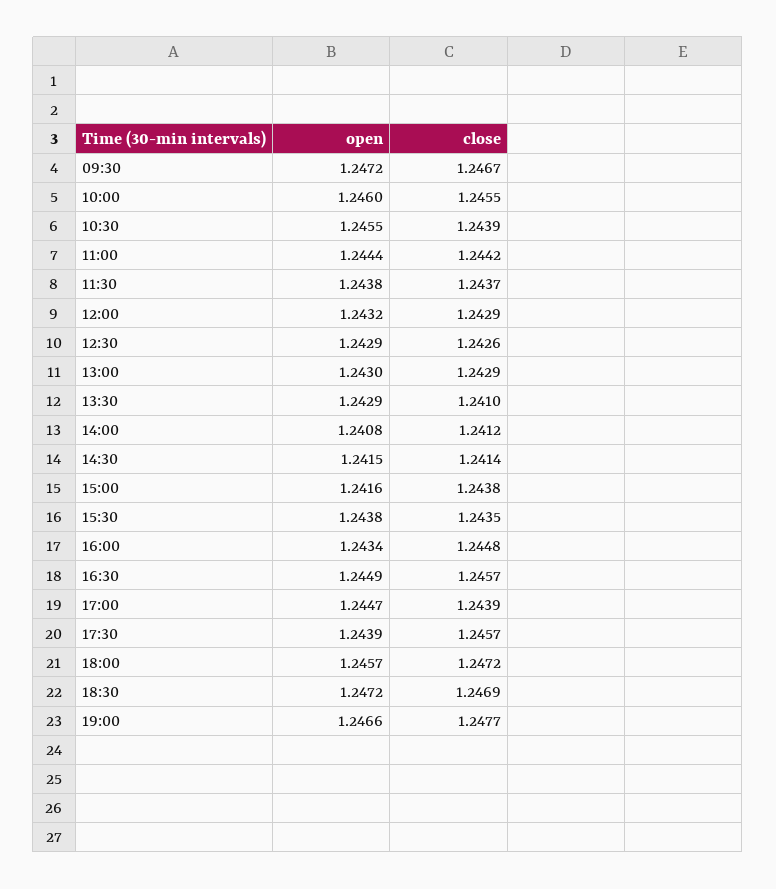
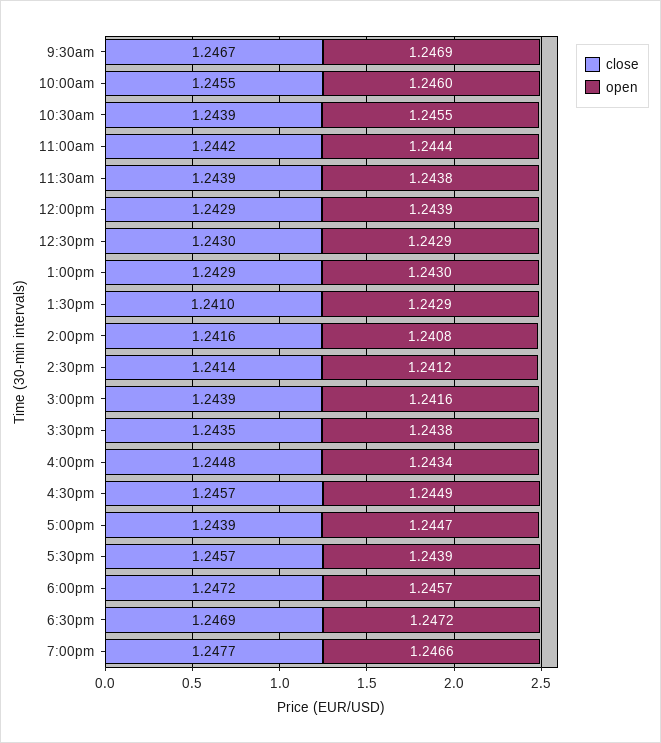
open, 09:30: 1.2472 -> 1.2469
close, 11:30: 1.2437 -> 1.2439
open, 12:00: 1.2432 -> 1.2439
close, 12:30: 1.2426 -> 1.243
close, 14:00: 1.2412 -> 1.2416
open, 14:30: 1.2415 -> 1.2412
close, 15:00: 1.2438 -> 1.2439

